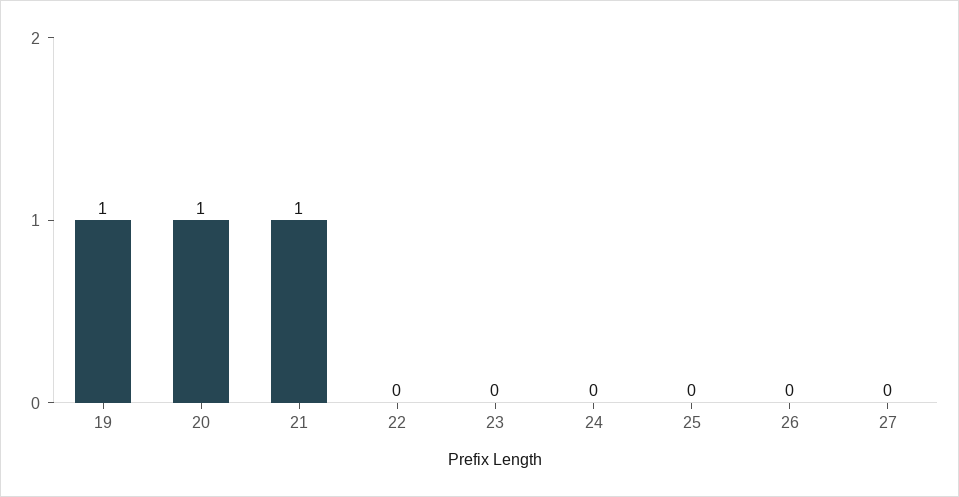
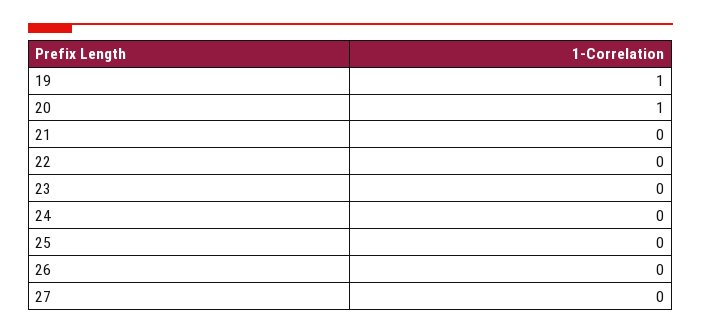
21: 1 -> 0

